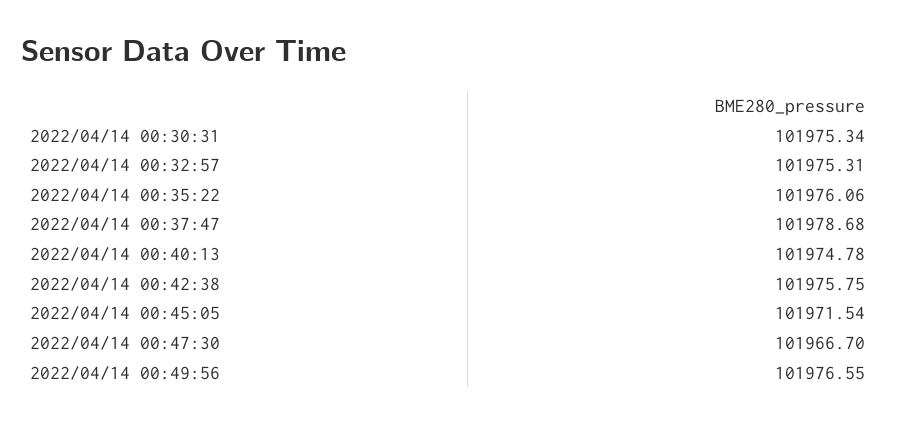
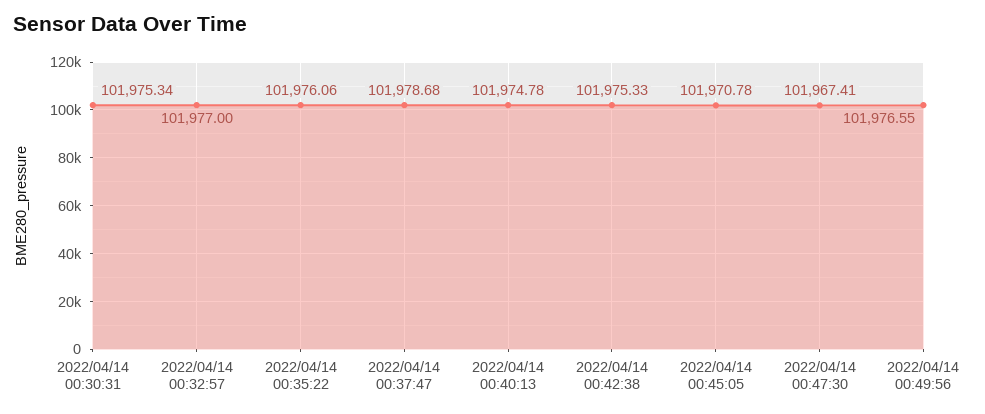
2022/04/14 00:32:57: 101975.31 -> 101977
2022/04/14 00:42:38: 101975.75 -> 101975.33
2022/04/14 00:45:05: 101971.54 -> 101970.78
2022/04/14 00:47:30: 101966.7 -> 101967.41

